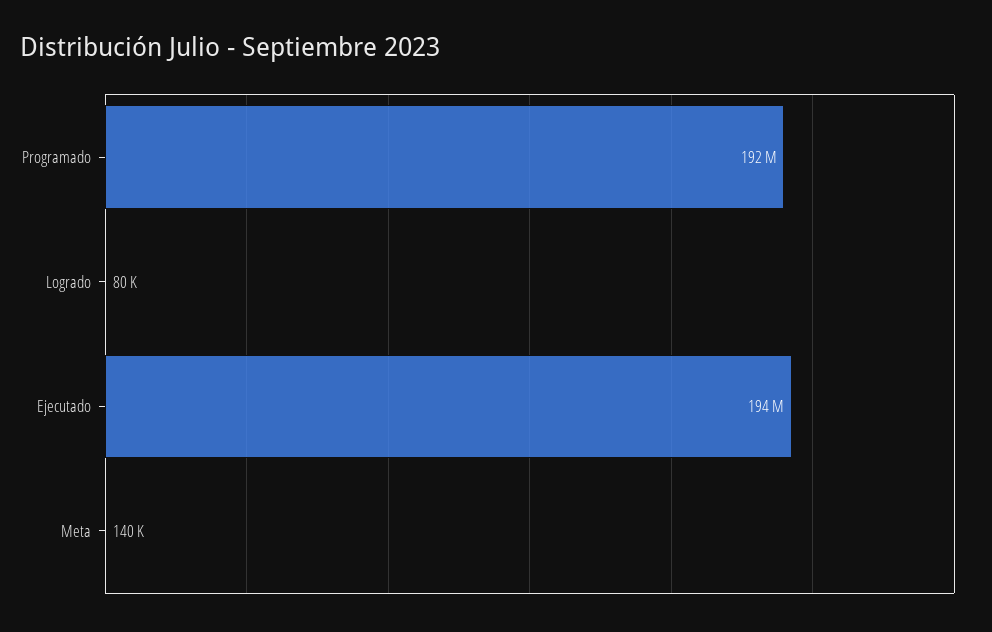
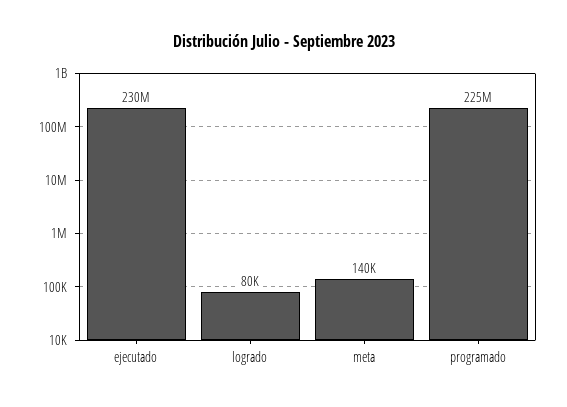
Programado: 192000000 -> 225000000
Ejecutado: 194000000 -> 230000000

